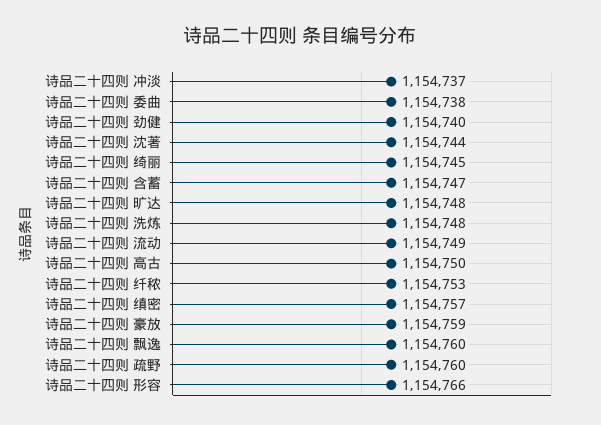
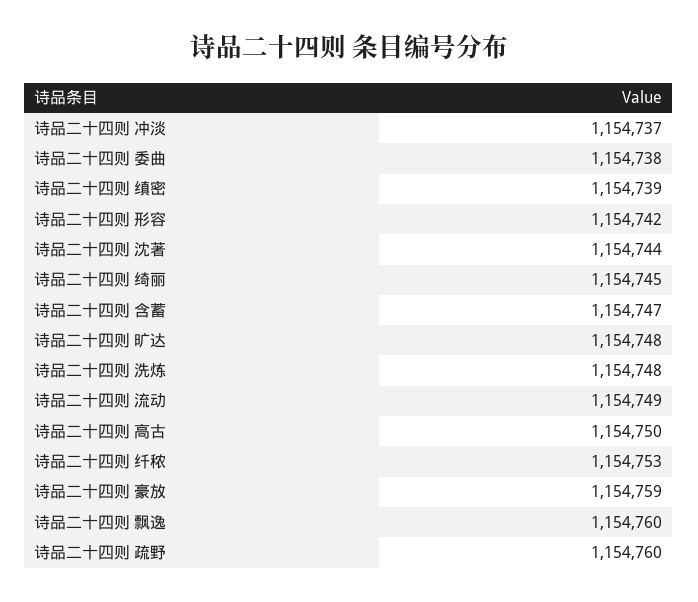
诗品二十四则 劲健: 1154740 -> none
诗品二十四则 缜密: 1154757 -> 1154739
诗品二十四则 形容: 1154766 -> 1154742

